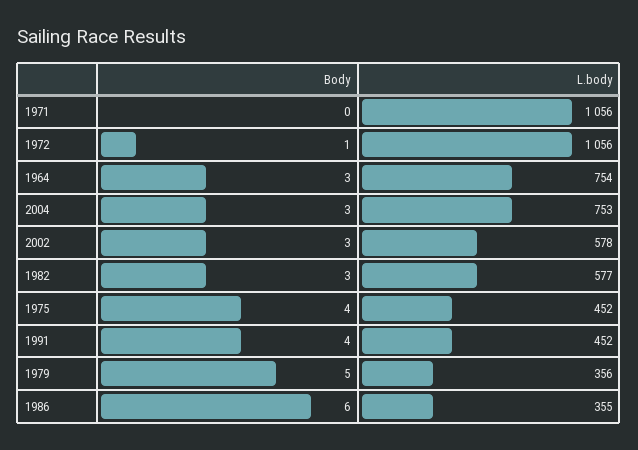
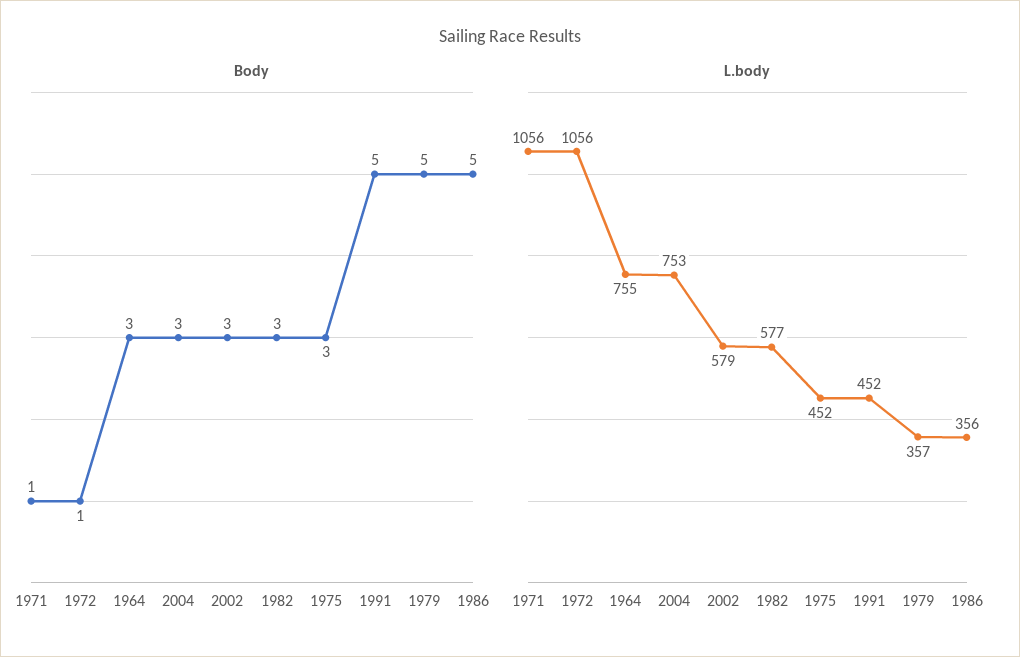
Body, 1971: 0 -> 1
L.body, 1964: 754 -> 755
L.body, 2002: 578 -> 579
Body, 1975: 4 -> 3
Body, 1991: 4 -> 5
L.body, 1979: 356 -> 357
Body, 1986: 6 -> 5
L.body, 1986: 355 -> 356

